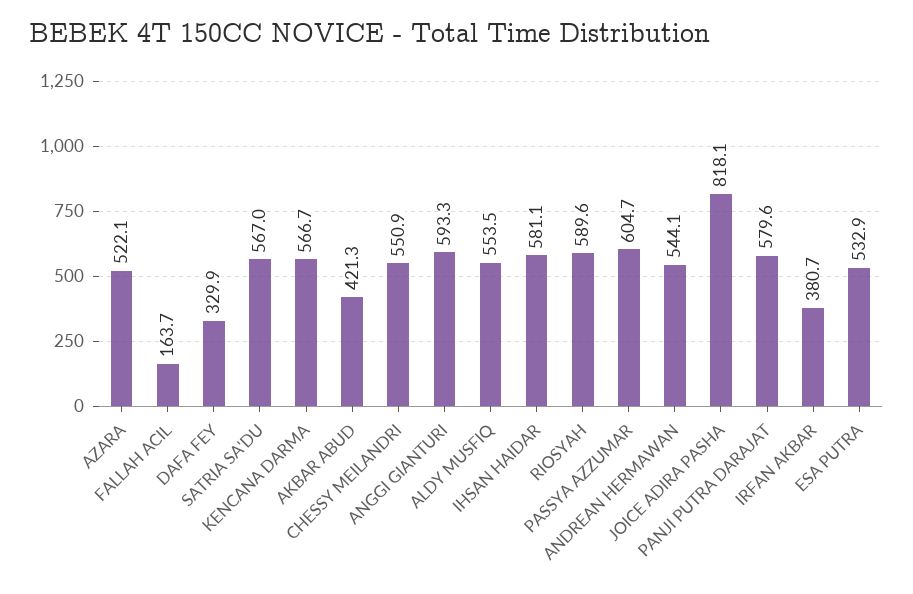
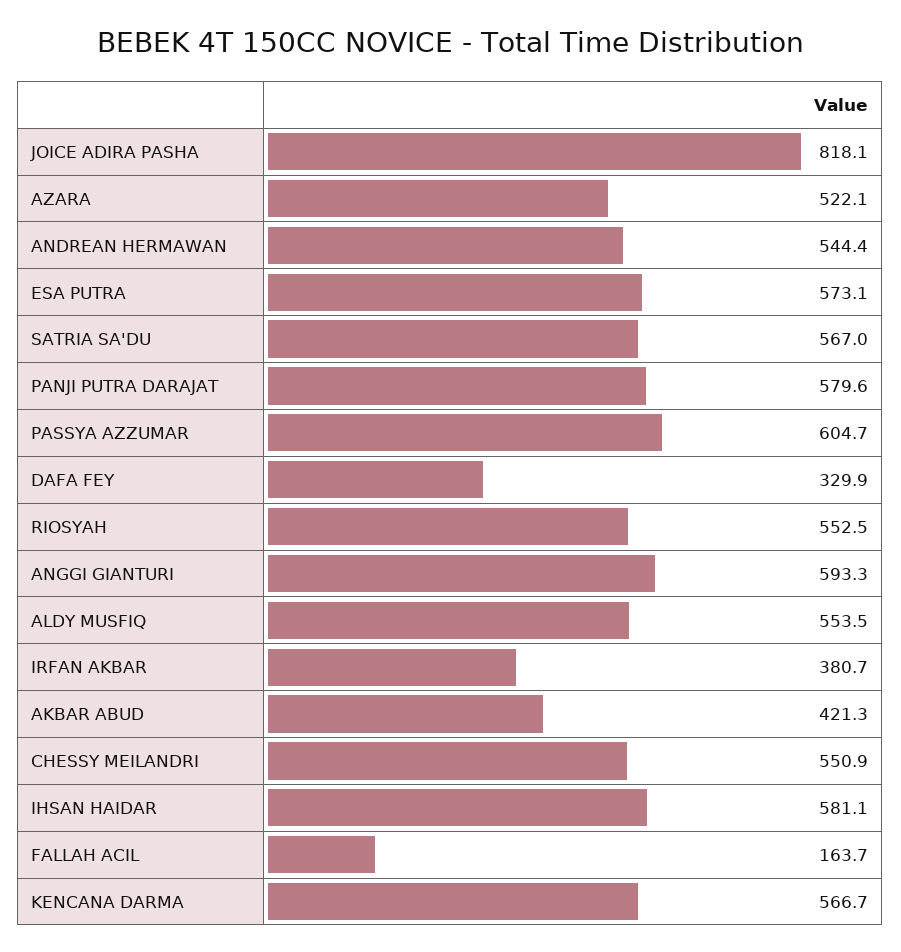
RIOSYAH: 589.6 -> 552.5
ANDREAN HERMAWAN: 544.1 -> 544.4
ESA PUTRA: 532.9 -> 573.1

